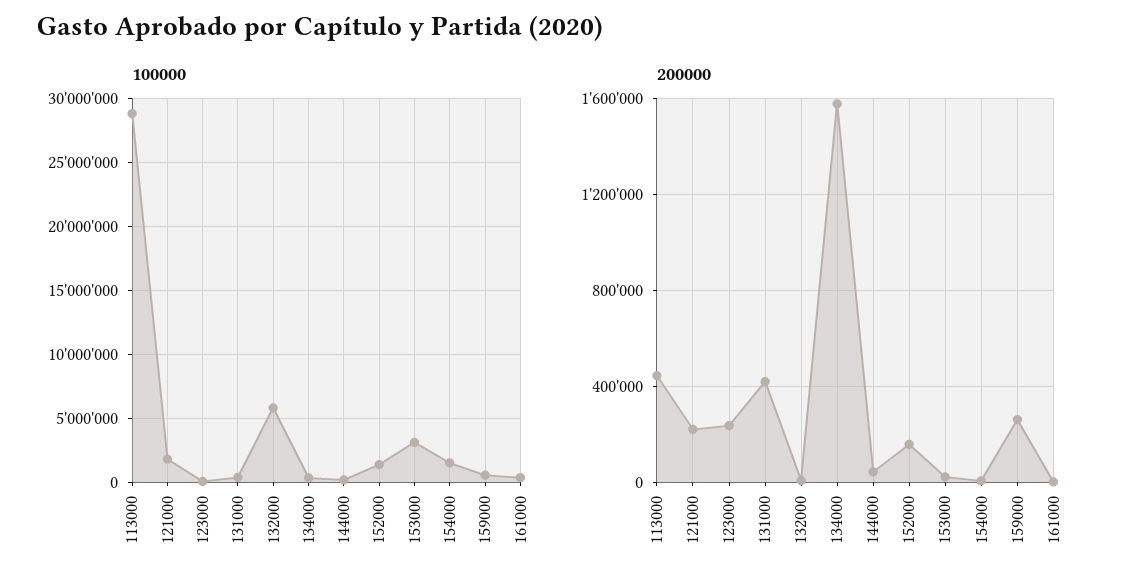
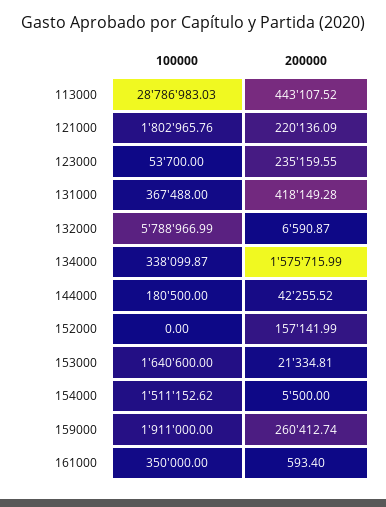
100000, 152000: 1500000 -> 0
100000, 153000: 3000000 -> 1640600
100000, 159000: 500000 -> 1911000

